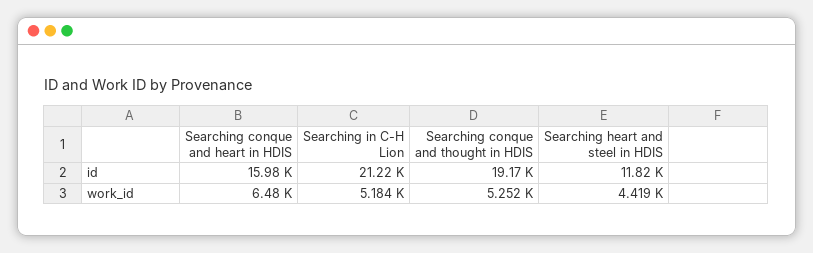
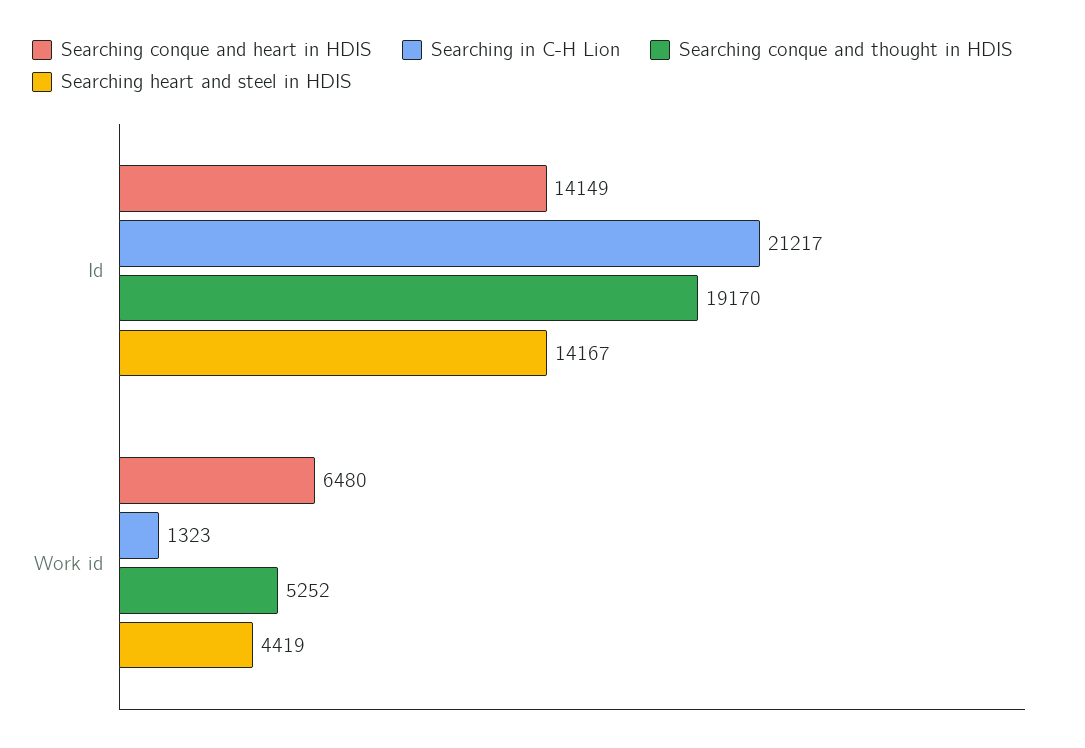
Searching conque and heart in HDIS, id: 15980 -> 14149
Searching heart and steel in HDIS, id: 11820 -> 14167
Searching in C-H Lion, work_id: 5184 -> 1323

